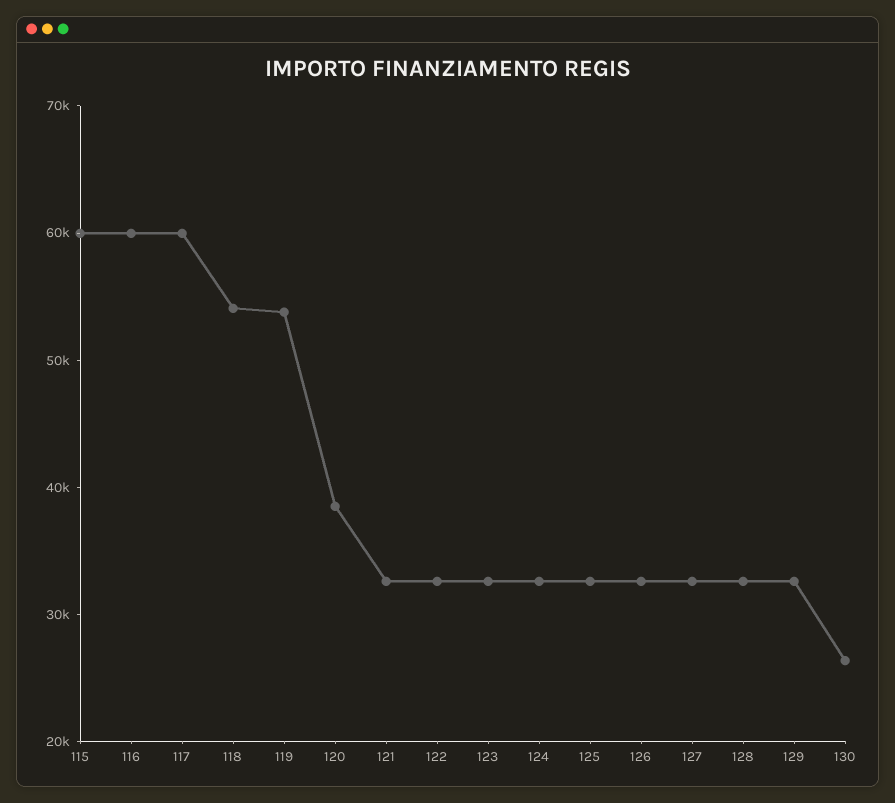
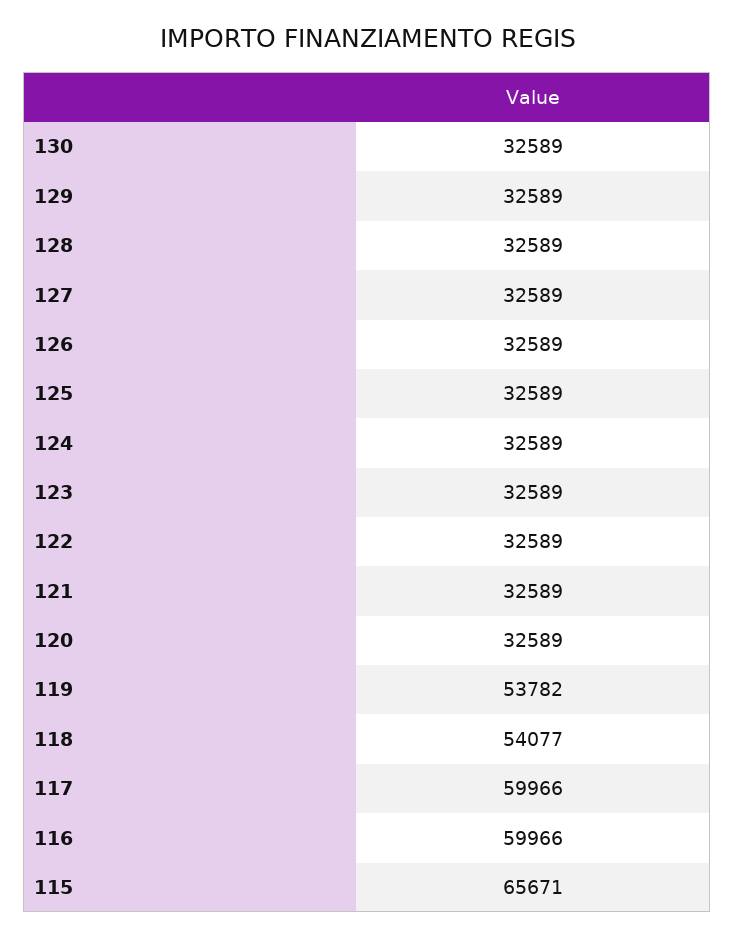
115: 60000 -> 65671
120: 38000 -> 32589
130: 26000 -> 32589

